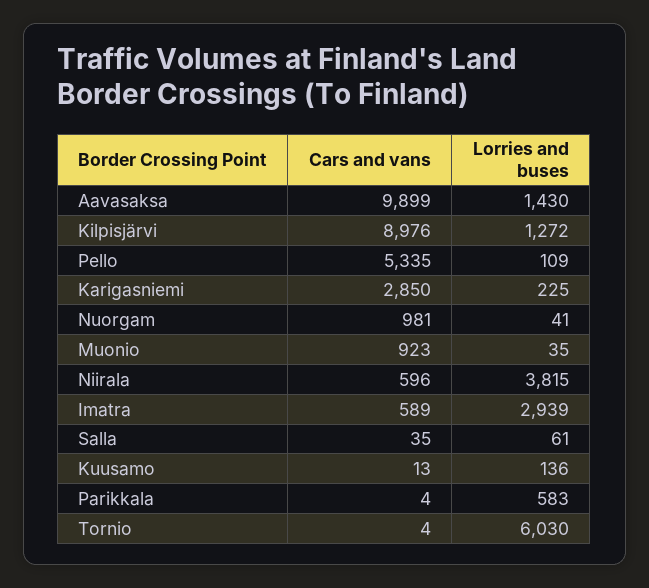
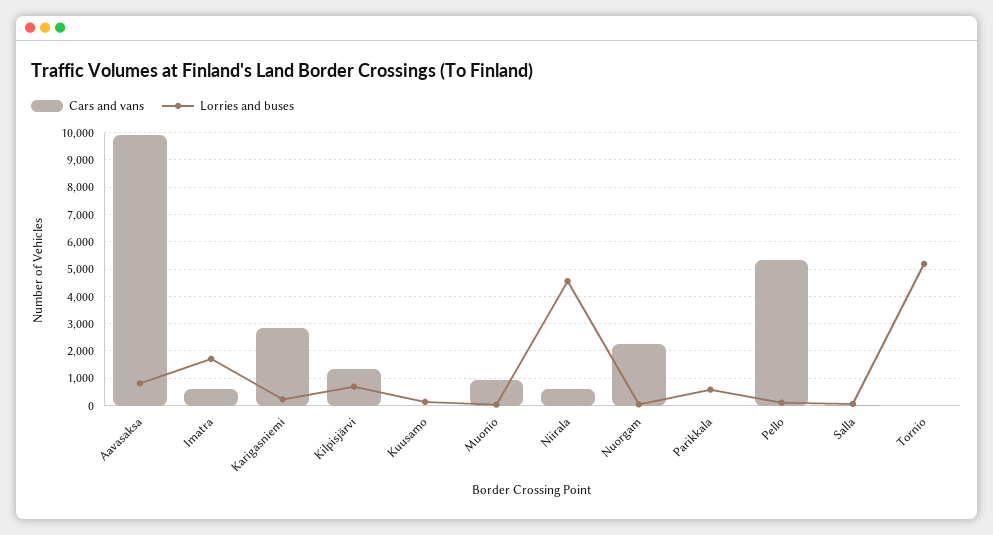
Lorries and buses, Aavasaksa: 1430 -> 750
Cars and vans, Kilpisjärvi: 8976 -> 1250
Lorries and buses, Kilpisjärvi: 1272 -> 750
Cars and vans, Nuorgam: 981 -> 2250
Lorries and buses, Niirala: 3815 -> 4500
Lorries and buses, Imatra: 2939 -> 1750
Lorries and buses, Tornio: 6030 -> 5250

